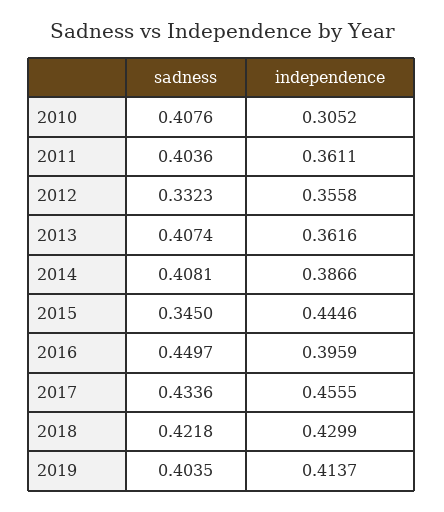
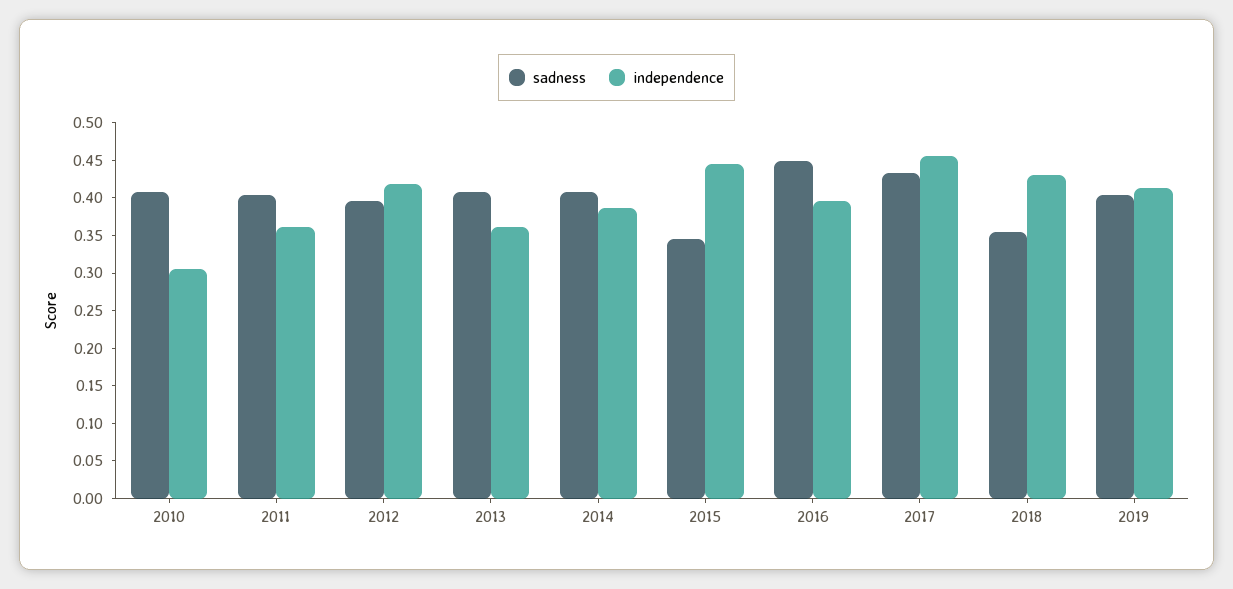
sadness, 2012: 0.3323 -> 0.4
independence, 2012: 0.3558 -> 0.425
sadness, 2018: 0.4218 -> 0.35

